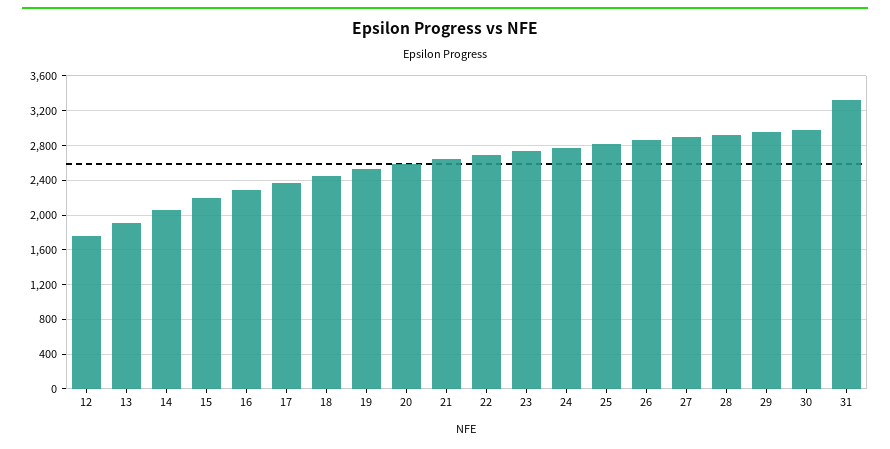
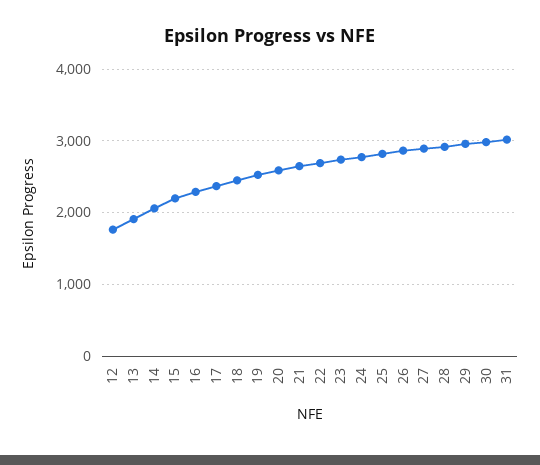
31: 3300 -> 3000

